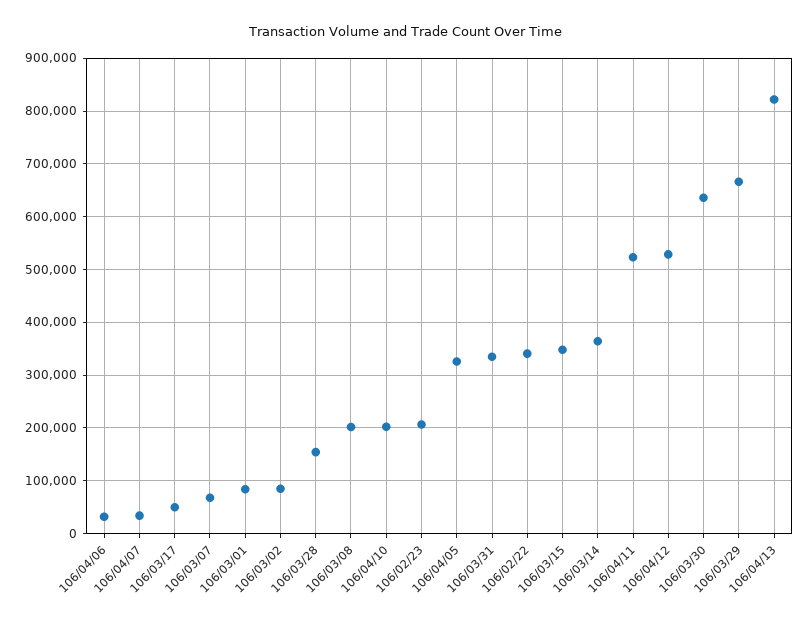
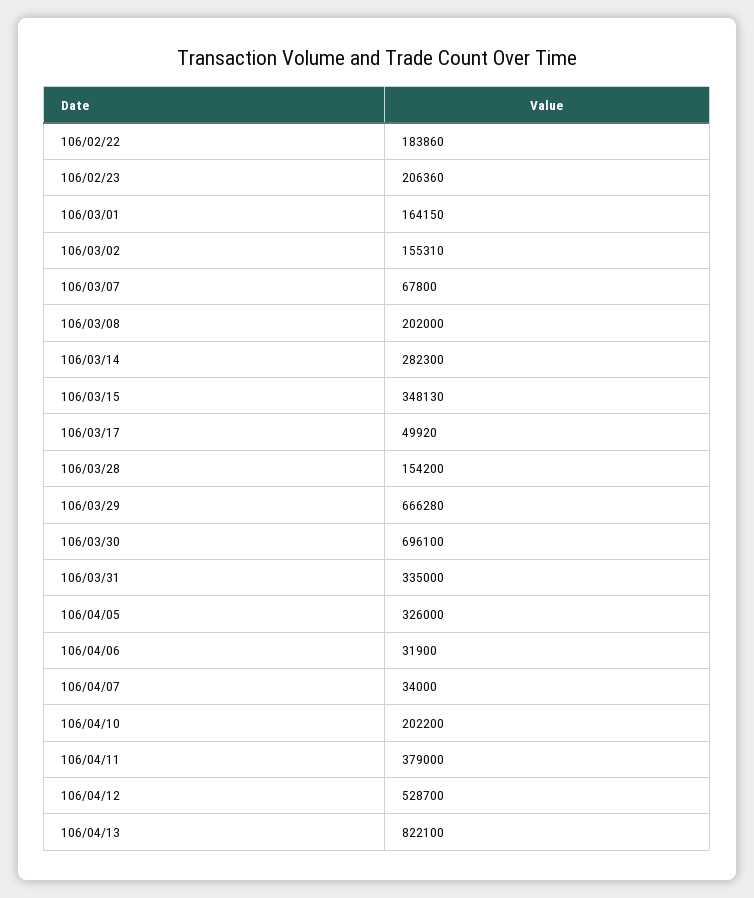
106/03/01: 80000 -> 164150
106/03/02: 80000 -> 155310
106/02/22: 340000 -> 183860
106/03/14: 360000 -> 282300
106/04/11: 520000 -> 379000
106/03/30: 640000 -> 696100

